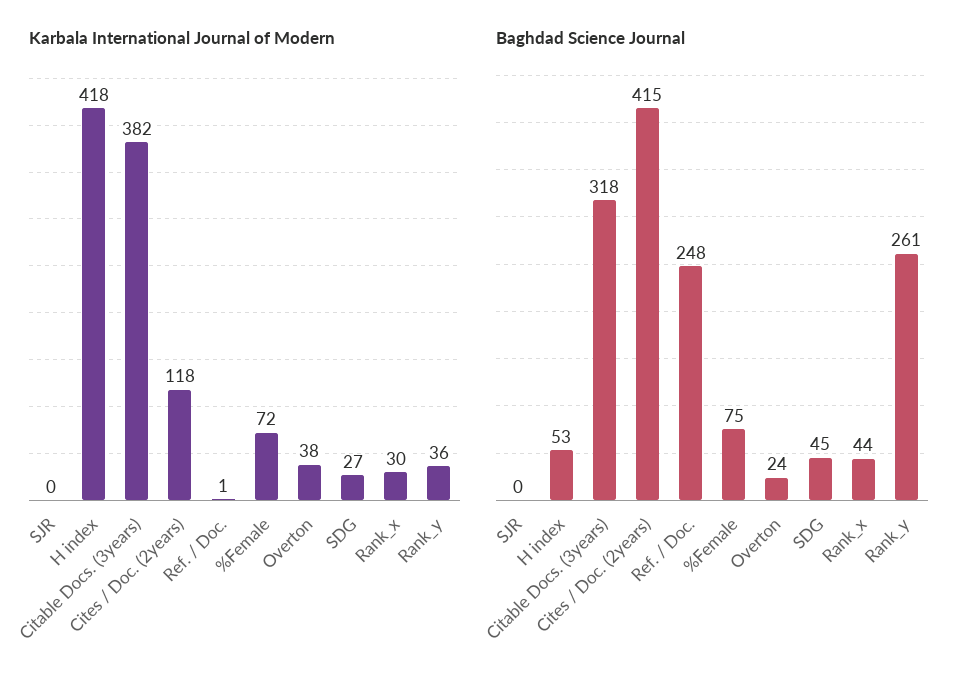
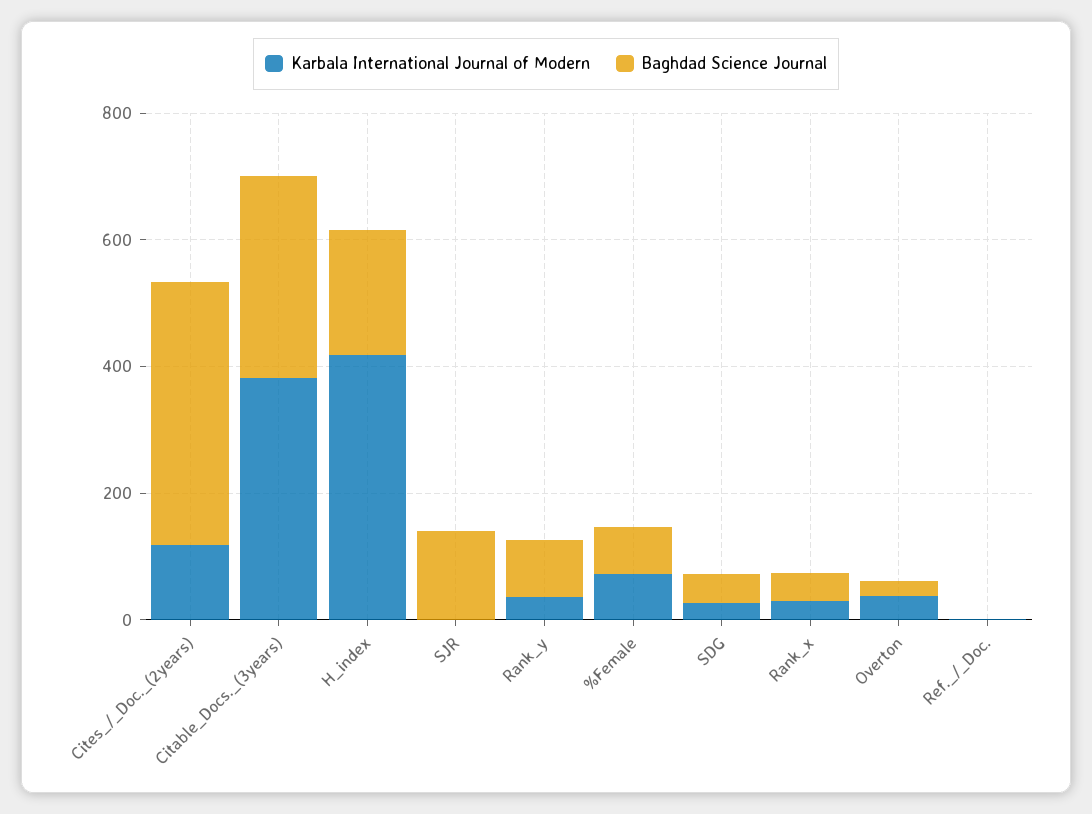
Baghdad Science Journal, SJR: 0 -> 150
Baghdad Science Journal, H index: 53 -> 200
Baghdad Science Journal, Ref. / Doc.: 248 -> 0
Baghdad Science Journal, Rank_y: 261 -> 100

